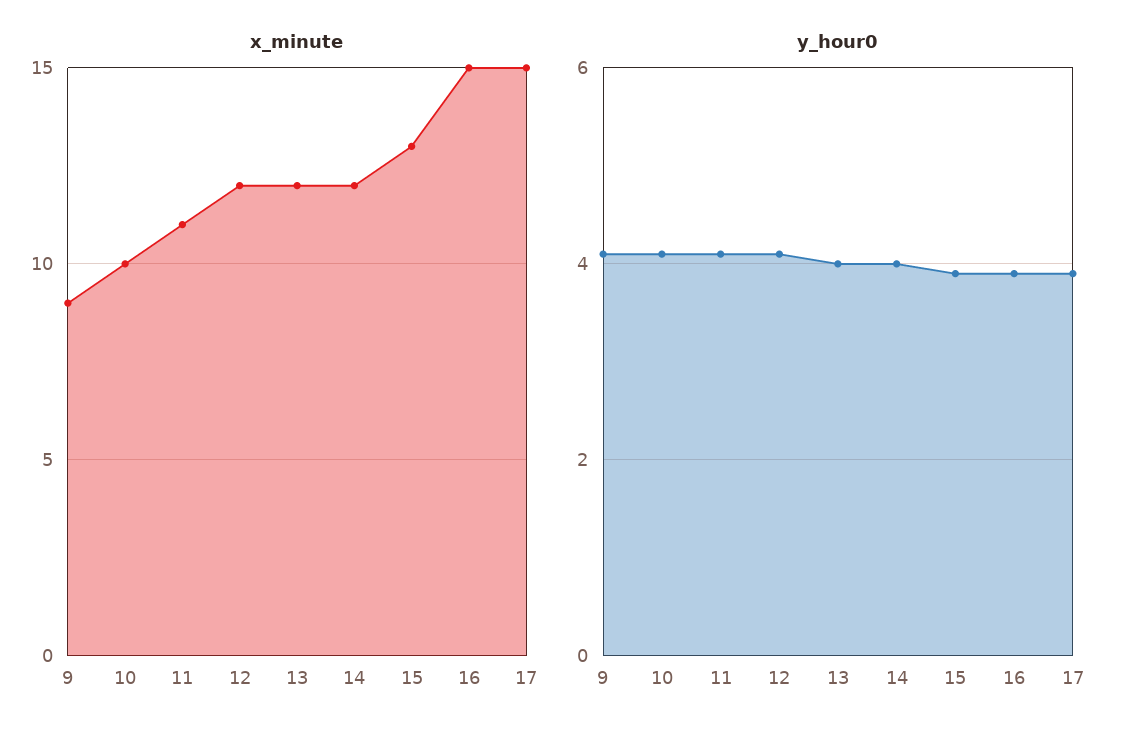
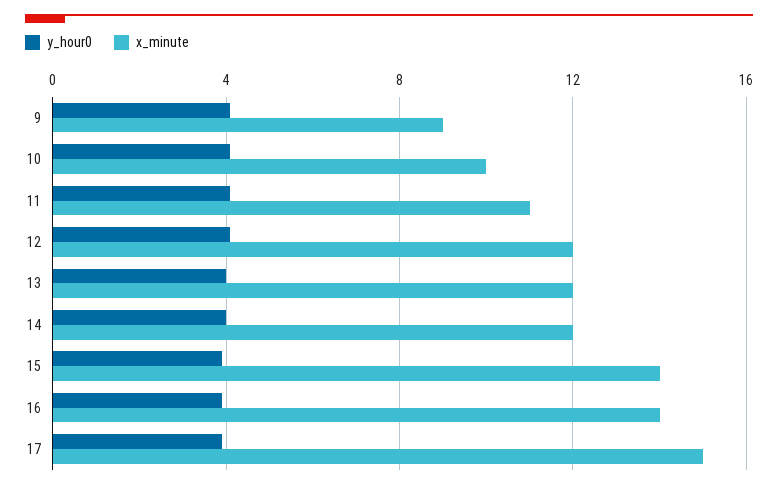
x_minute, 15: 13 -> 14
x_minute, 16: 15 -> 14

